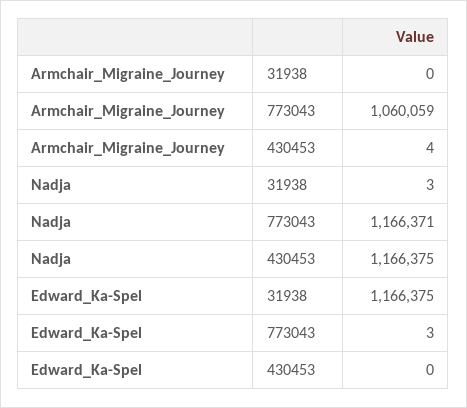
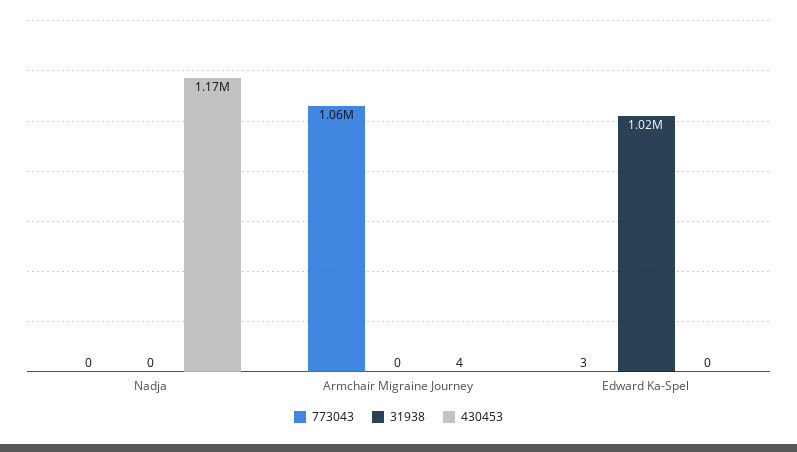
31938, Nadja: 3 -> 0
773043, Nadja: 1166371 -> 0
31938, Edward_Ka-Spel: 1166375 -> 1020000

